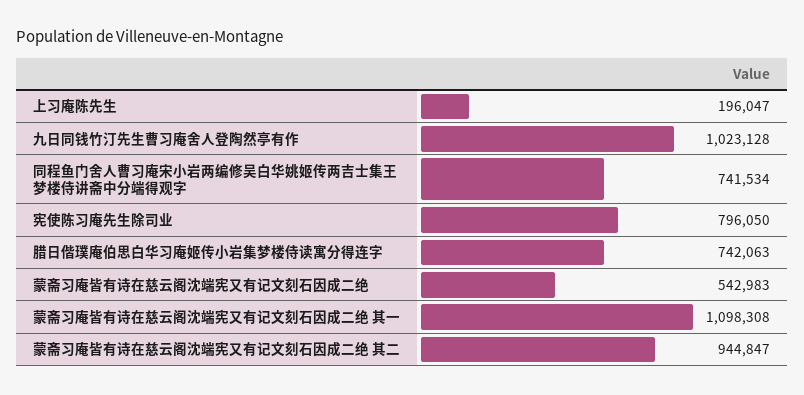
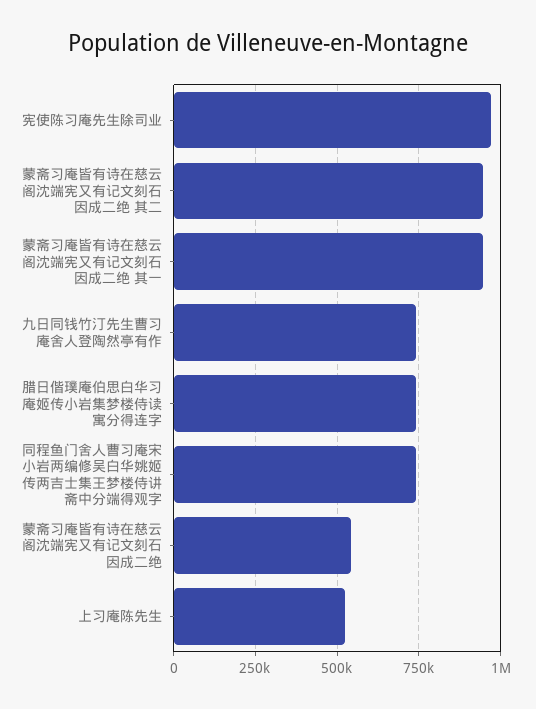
上习庵陈先生: 196047 -> 525000
九日同钱竹汀先生曹习庵舍人登陶然亭有作: 1023128 -> 750000
宪使陈习庵先生除司业: 796050 -> 975000
蒙斋习庵皆有诗在慈云阁沈端宪又有记文刻石因成二绝 其一: 1098308 -> 950000

